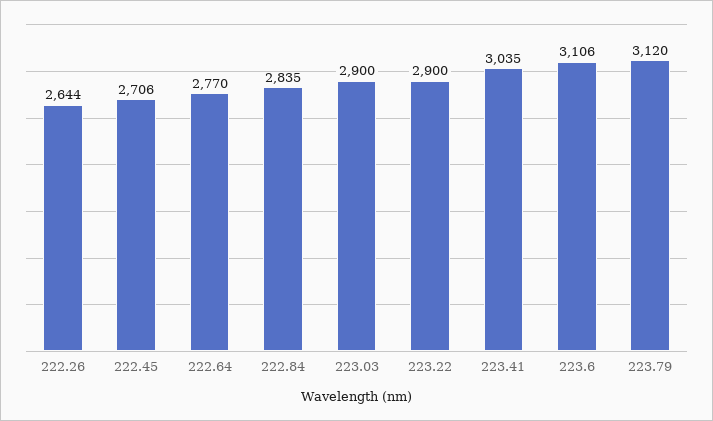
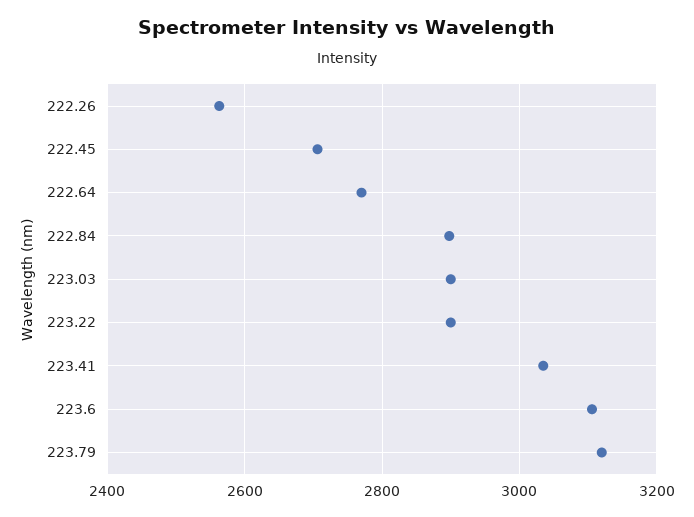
222.26: 2644 -> 2560
222.84: 2835 -> 2900

